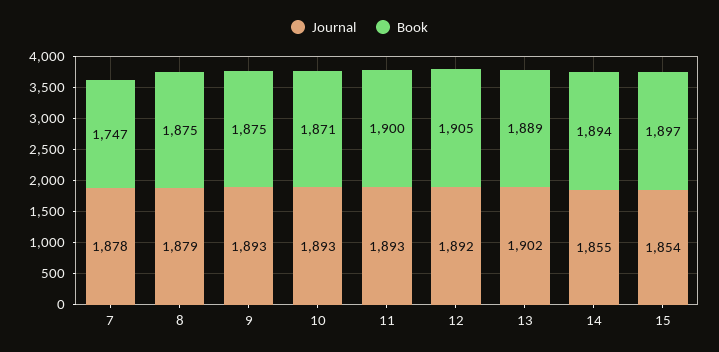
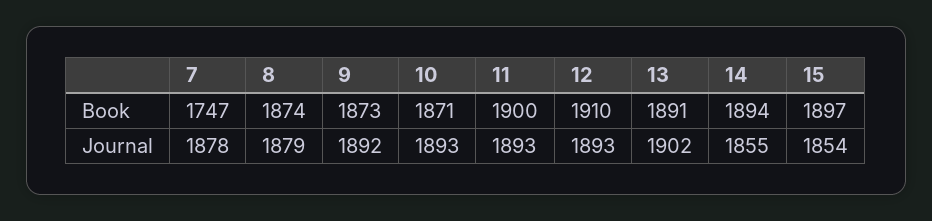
Book, 8: 1875 -> 1874
Journal, 9: 1893 -> 1892
Book, 9: 1875 -> 1873
Journal, 12: 1892 -> 1893
Book, 12: 1905 -> 1910
Book, 13: 1889 -> 1891

